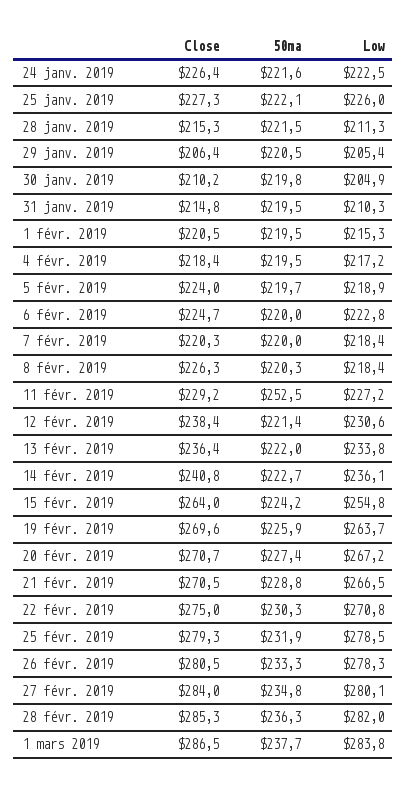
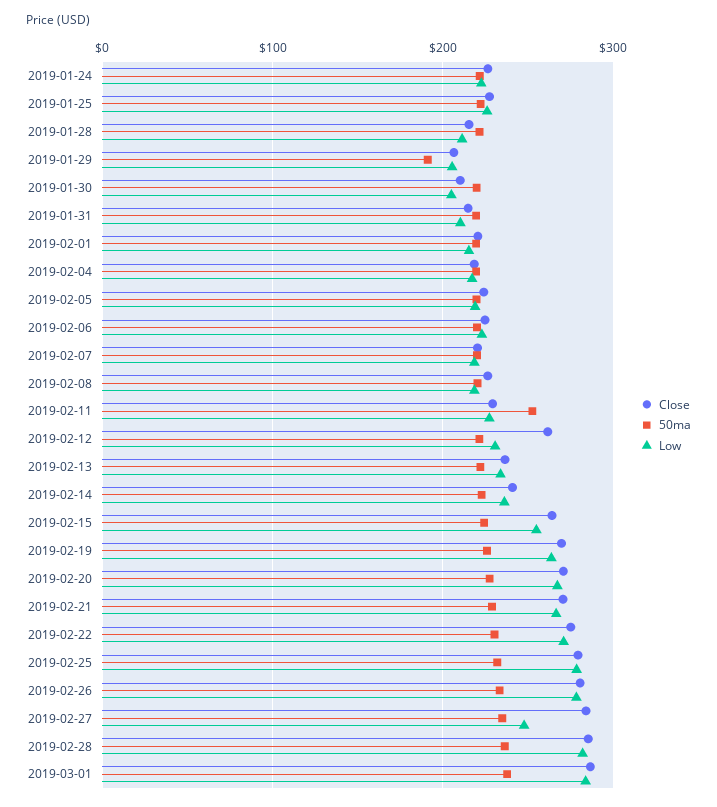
50ma, 29 janv. 2019: 220.5 -> 190
Close, 12 févr. 2019: 238.4 -> 260
Low, 27 févr. 2019: 280.1 -> 250

